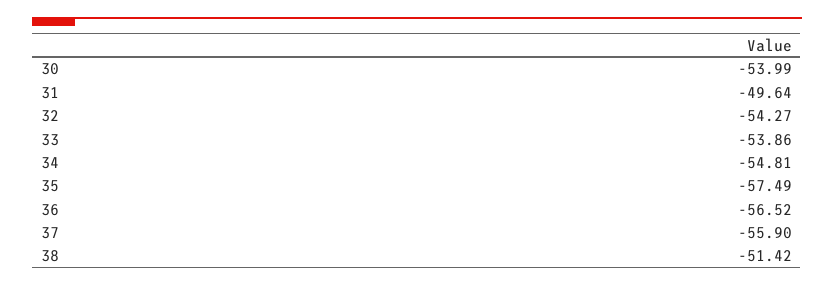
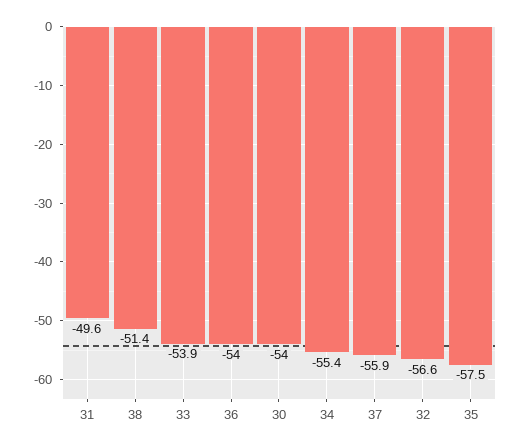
32: -54.27 -> -56.6
34: -54.81 -> -55.4
36: -56.52 -> -54

